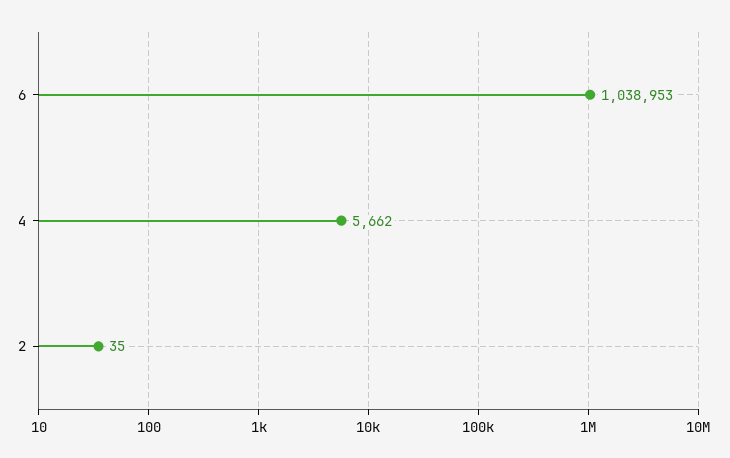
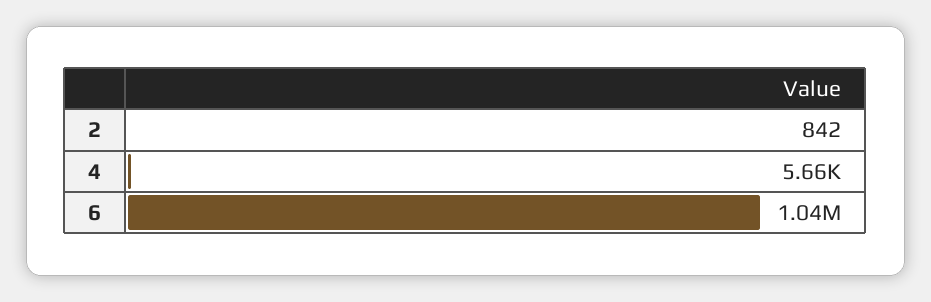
2: 35 -> 842

